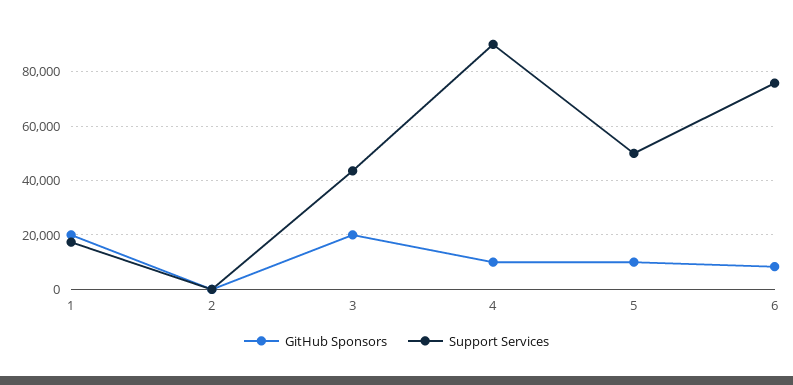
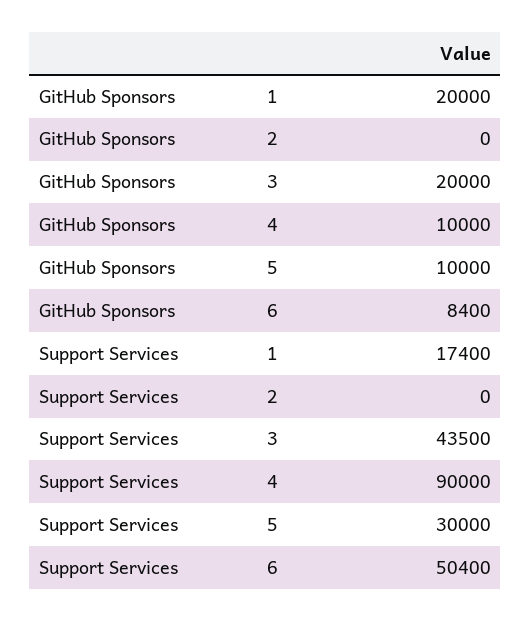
Support Services, 5: 50000 -> 30000
Support Services, 6: 75000 -> 50400

